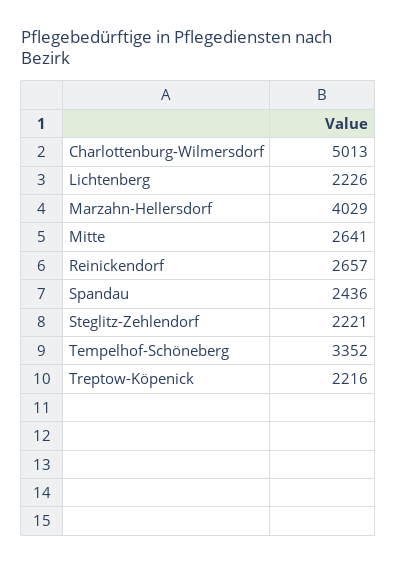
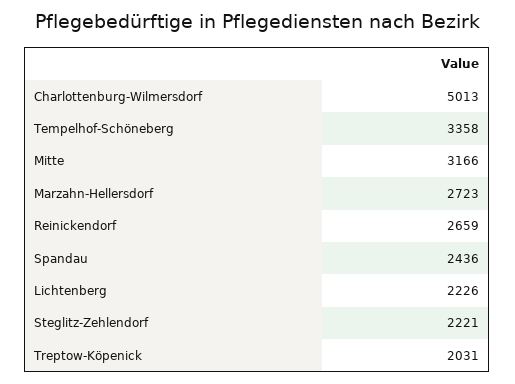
Marzahn-Hellersdorf: 4029 -> 2723
Mitte: 2641 -> 3166
Reinickendorf: 2657 -> 2659
Tempelhof-Schöneberg: 3352 -> 3358
Treptow-Köpenick: 2216 -> 2031

